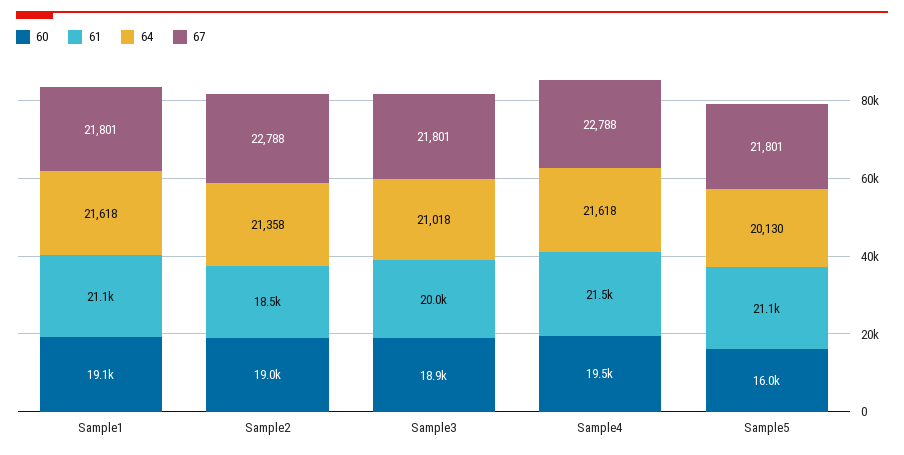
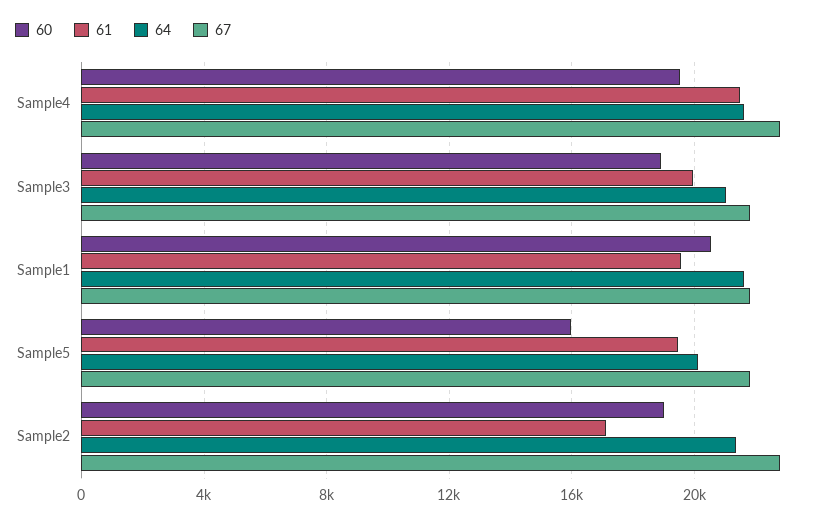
60, Sample1: 19100 -> 20500
61, Sample1: 21100 -> 19500
61, Sample2: 18500 -> 17000
61, Sample5: 21100 -> 19500

